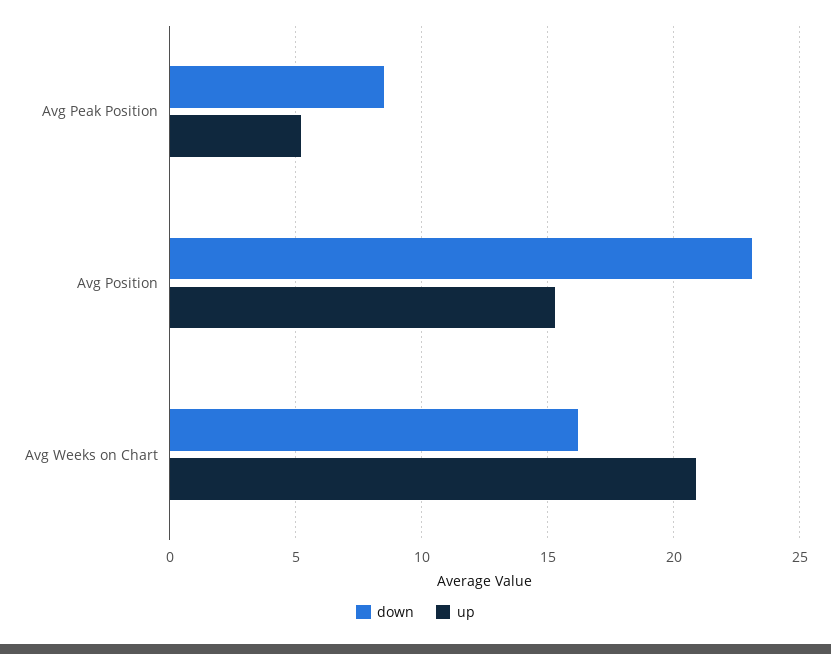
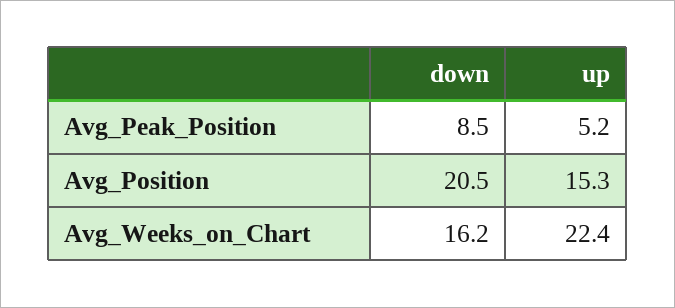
down, Avg Position: 23 -> 20.5
up, Avg Weeks on Chart: 21 -> 22.4

